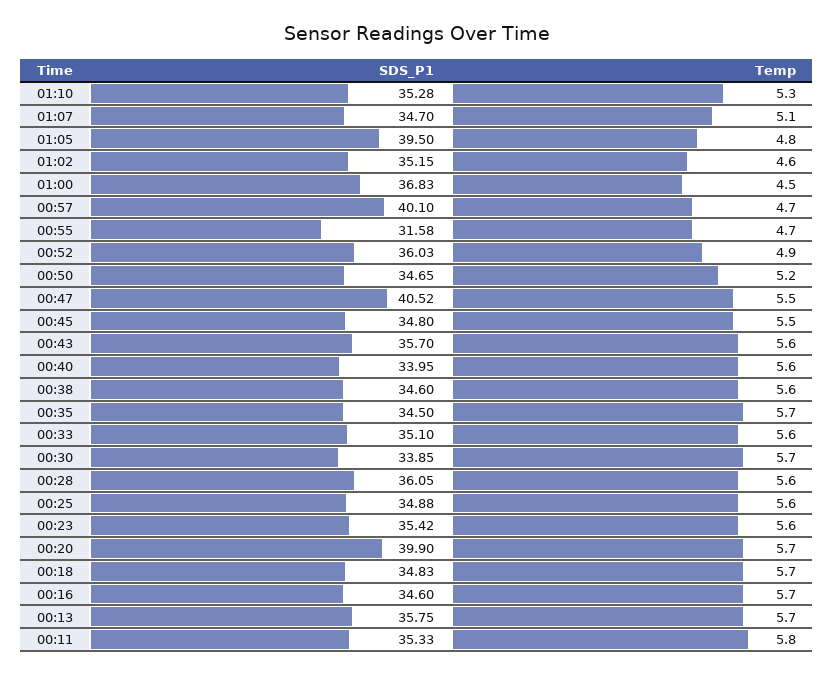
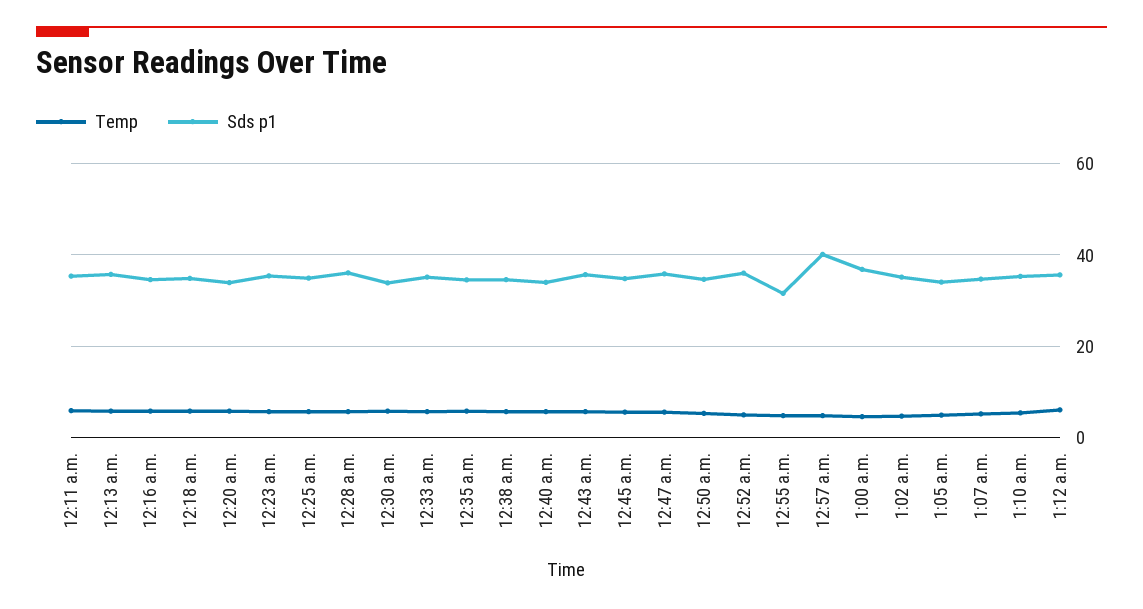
SDS_P1, 01:05: 39.5 -> 34
SDS_P1, 00:47: 40.52 -> 36
SDS_P1, 00:20: 39.9 -> 34
Temp, 1:12 a.m.: none -> 6
SDS_P1, 1:12 a.m.: none -> 36

